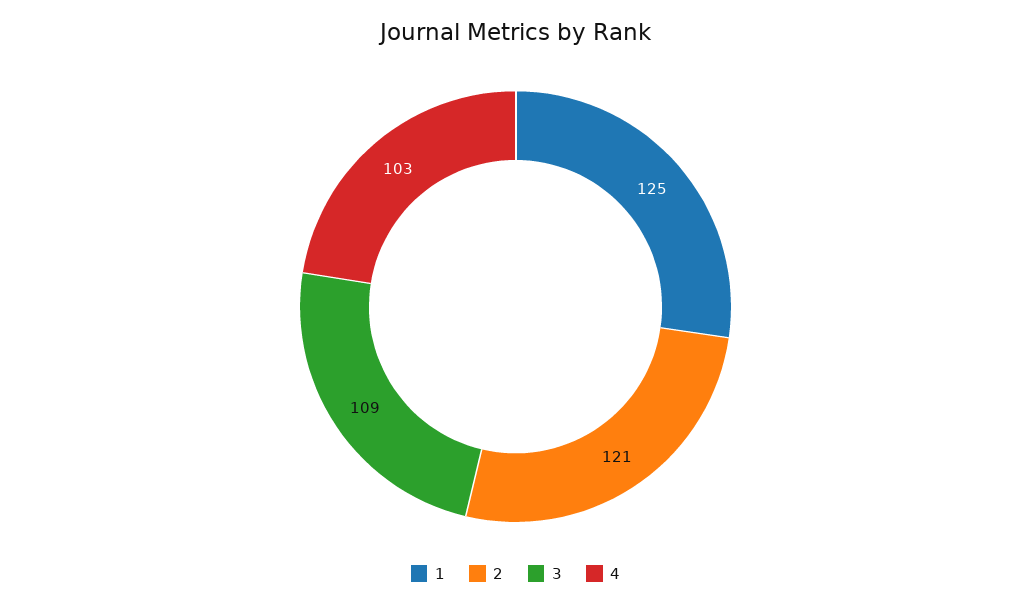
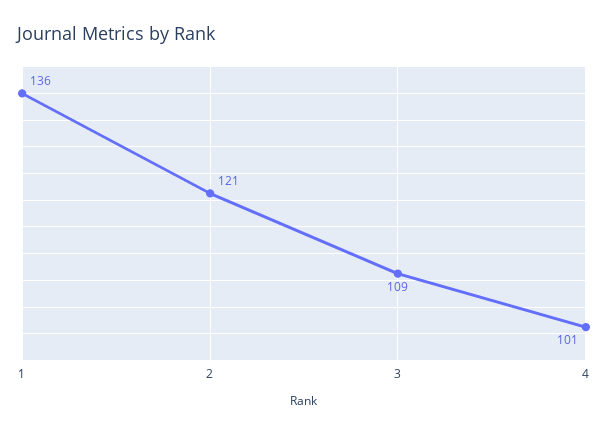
1: 125 -> 136
4: 103 -> 101

